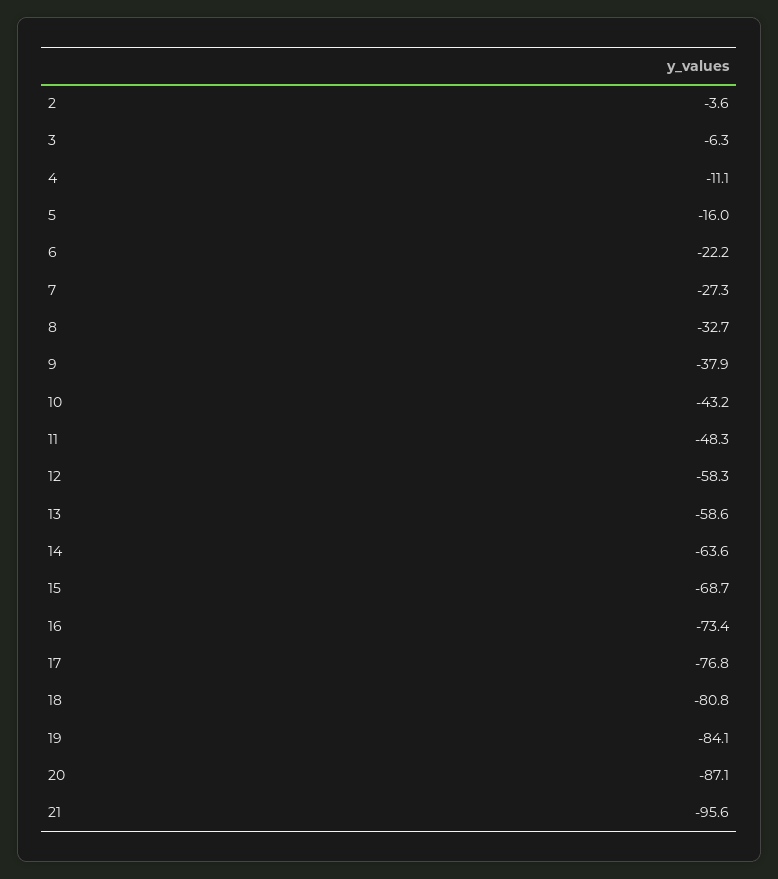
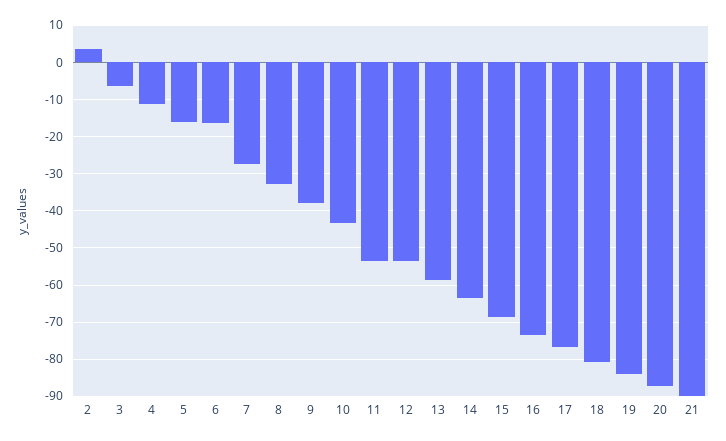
2: -3.6 -> 4
6: -22.2 -> -16
11: -48.3 -> -54
12: -58.3 -> -54
21: -95.6 -> -90

